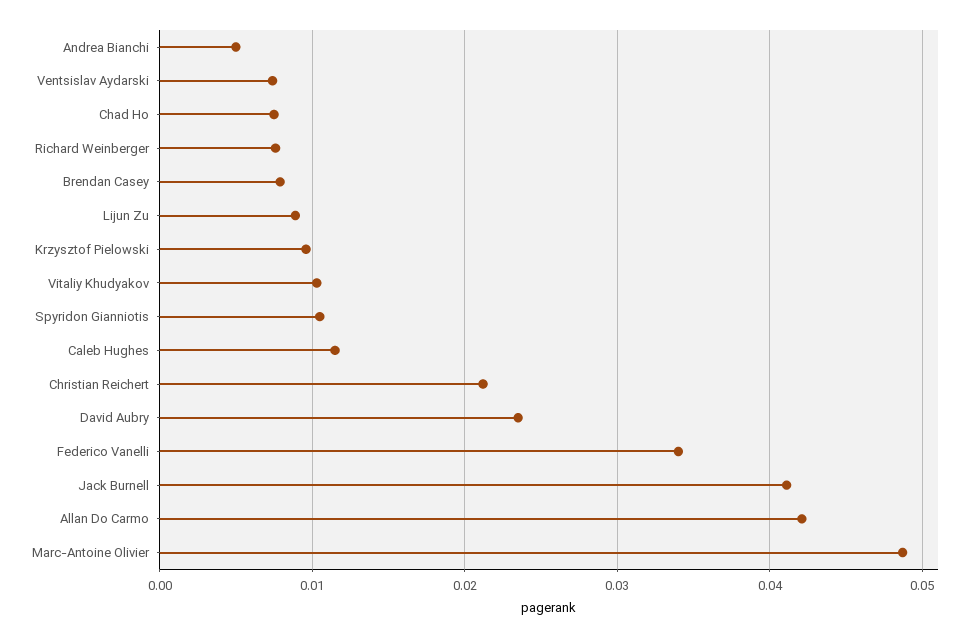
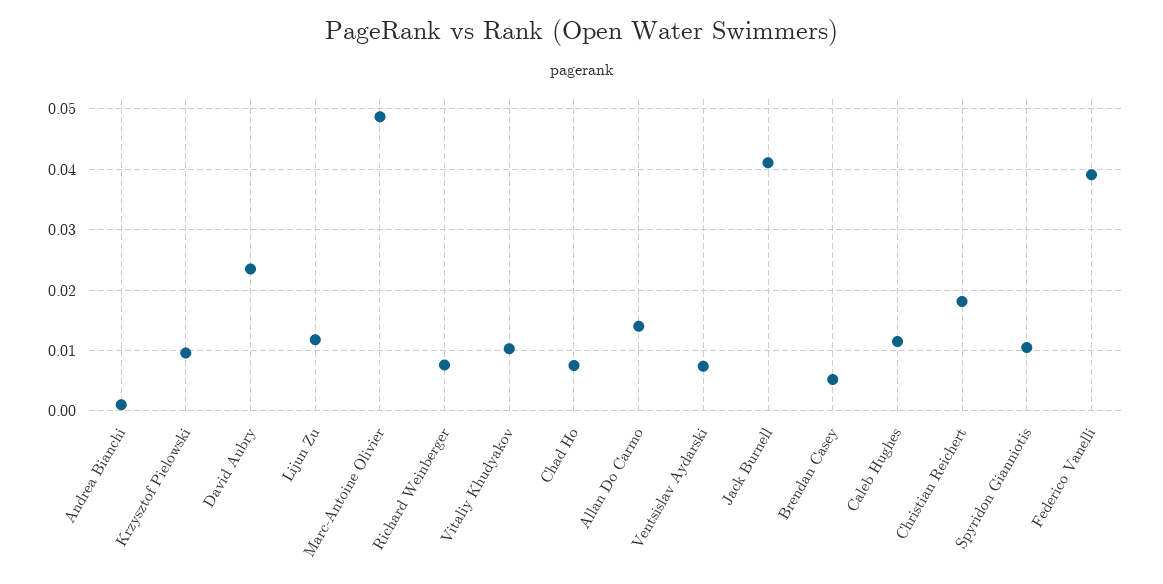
Andrea Bianchi: 0.005 -> 0.001
Brendan Casey: 0.008 -> 0.005
Lijun Zu: 0.009 -> 0.012
Christian Reichert: 0.021 -> 0.018
Federico Vanelli: 0.034 -> 0.039
Allan Do Carmo: 0.042 -> 0.014

